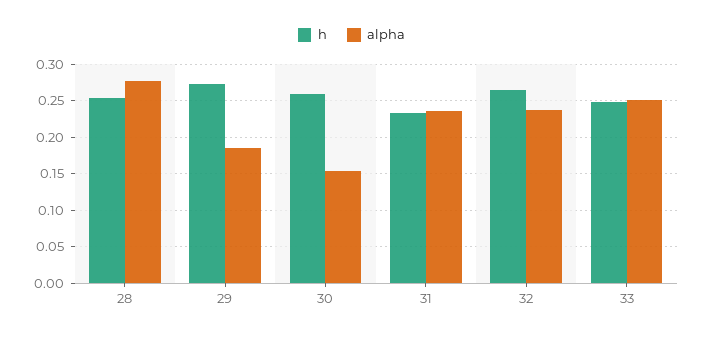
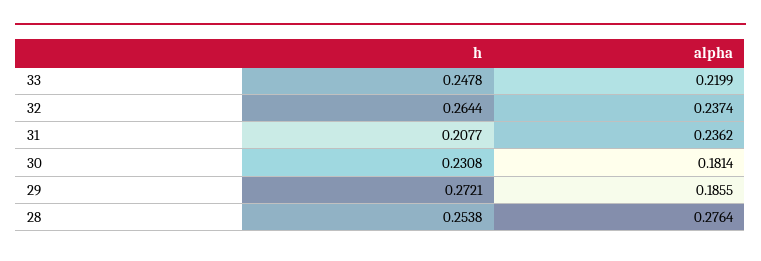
h, 30: 0.26 -> 0.2308
alpha, 30: 0.15 -> 0.1814
h, 31: 0.23 -> 0.2077
alpha, 33: 0.25 -> 0.2199

